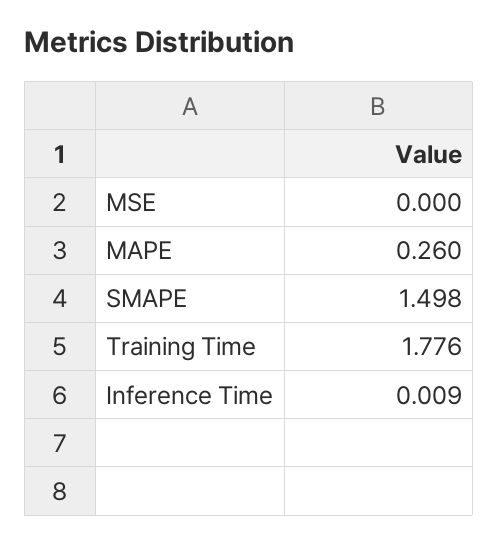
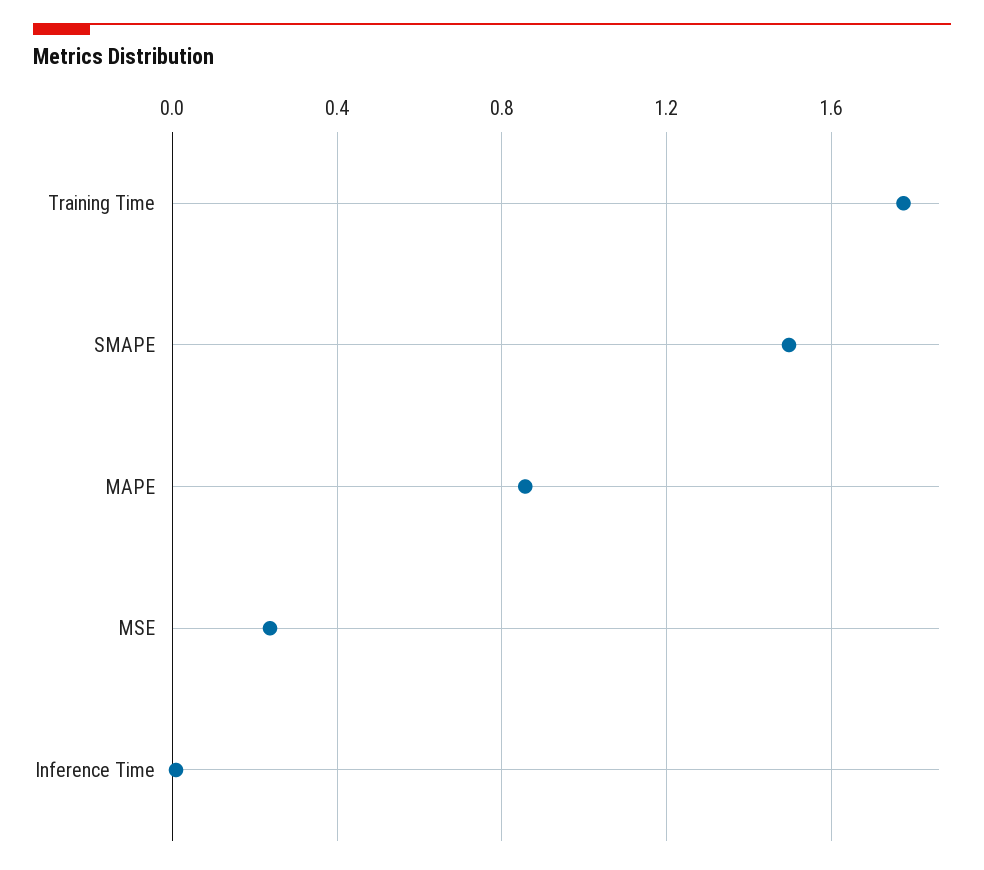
MSE: 0 -> 0.25
MAPE: 0.26 -> 0.85

